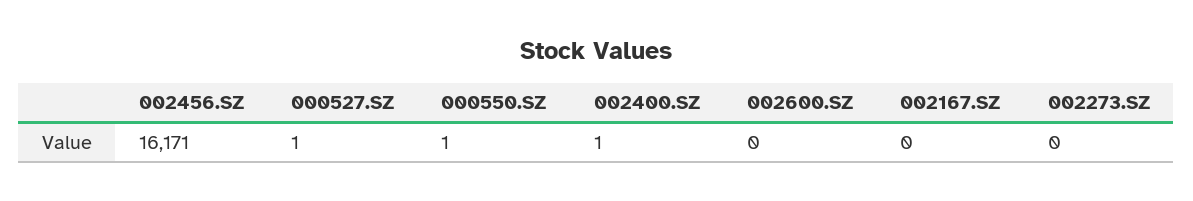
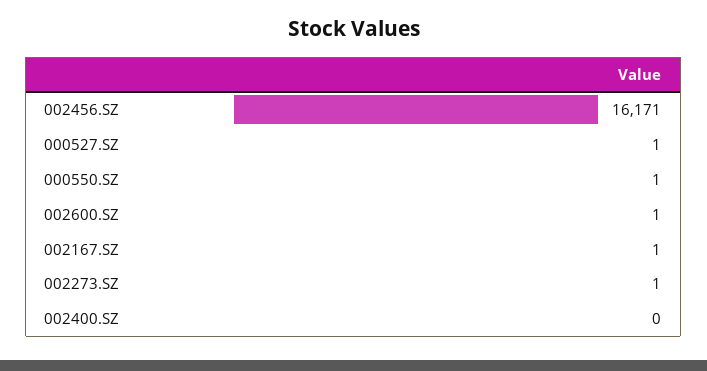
002400.SZ: 1 -> 0
002600.SZ: 0 -> 1
002167.SZ: 0 -> 1
002273.SZ: 0 -> 1

